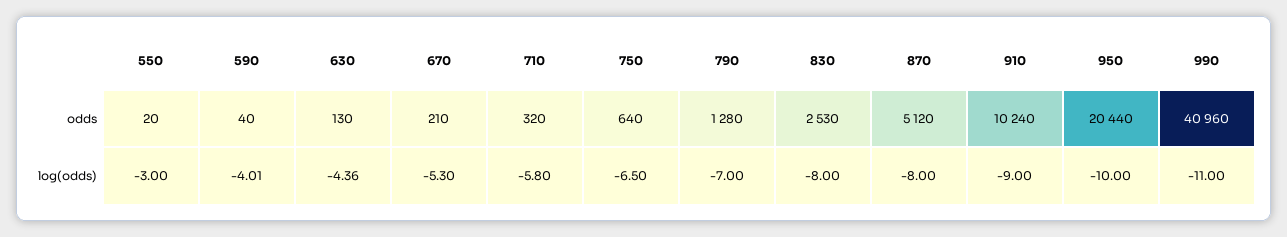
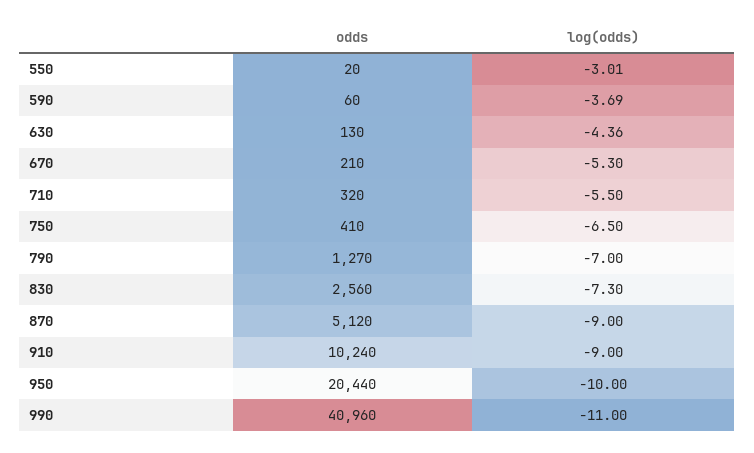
590, odds: 40 -> 60
750, odds: 640 -> 410
790, odds: 1280 -> 1270
830, odds: 2530 -> 2560
550, log(odds): -3 -> -3.01
590, log(odds): -4.01 -> -3.69
710, log(odds): -5.8 -> -5.5
830, log(odds): -8 -> -7.3
870, log(odds): -8 -> -9

